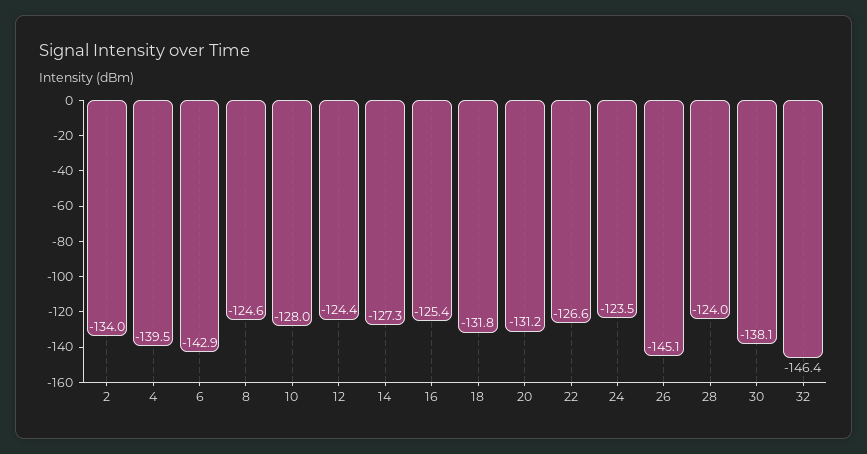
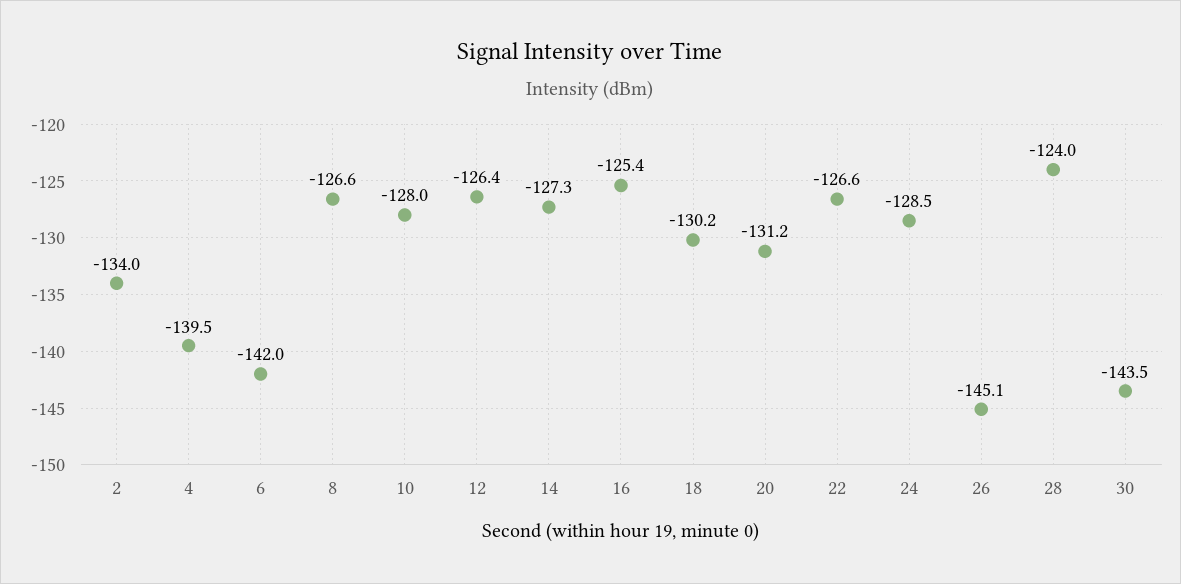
6: -142.9 -> -142
8: -124.6 -> -126.6
12: -124.4 -> -126.4
18: -131.8 -> -130.2
24: -123.5 -> -128.5
30: -138.1 -> -143.5
32: -146.4 -> none

